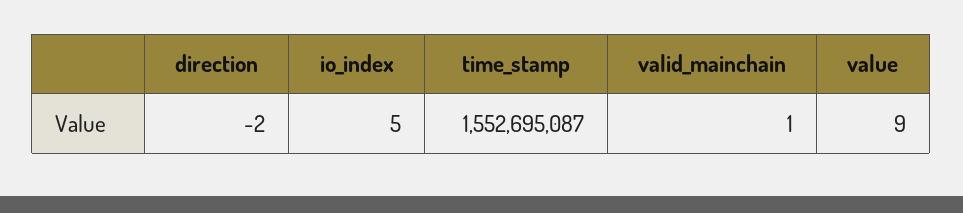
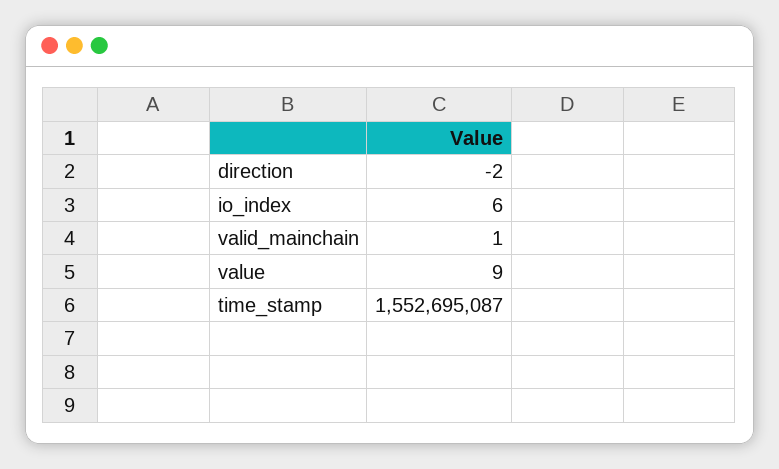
io_index: 5 -> 6

